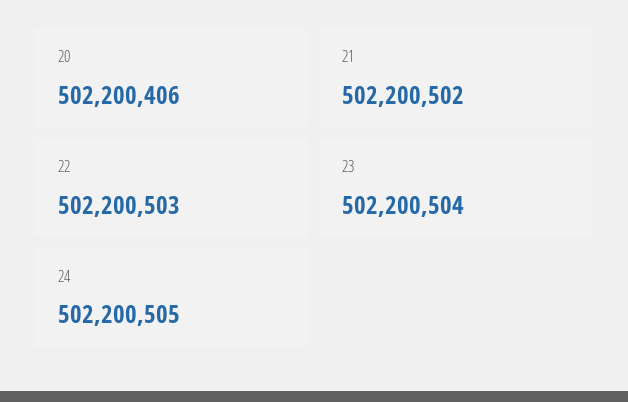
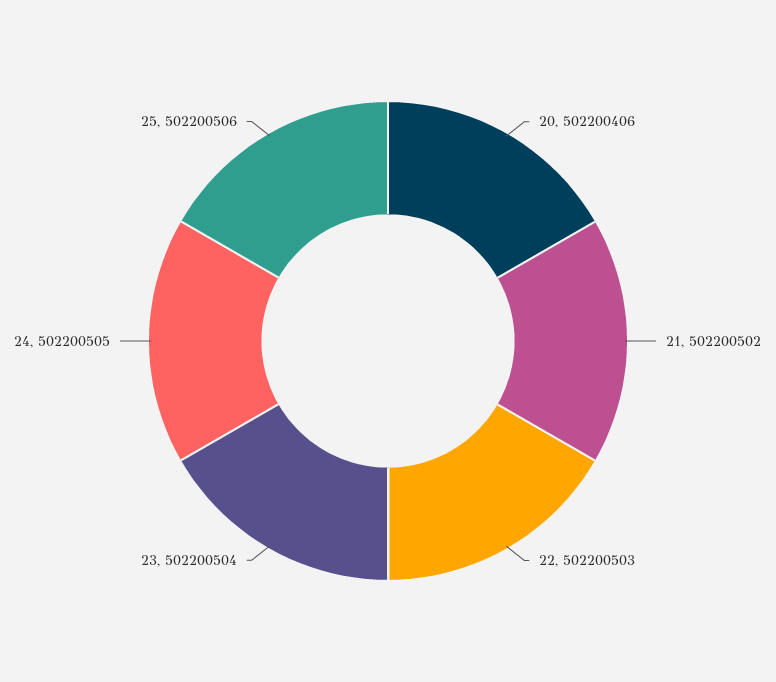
25: none -> 502200506

